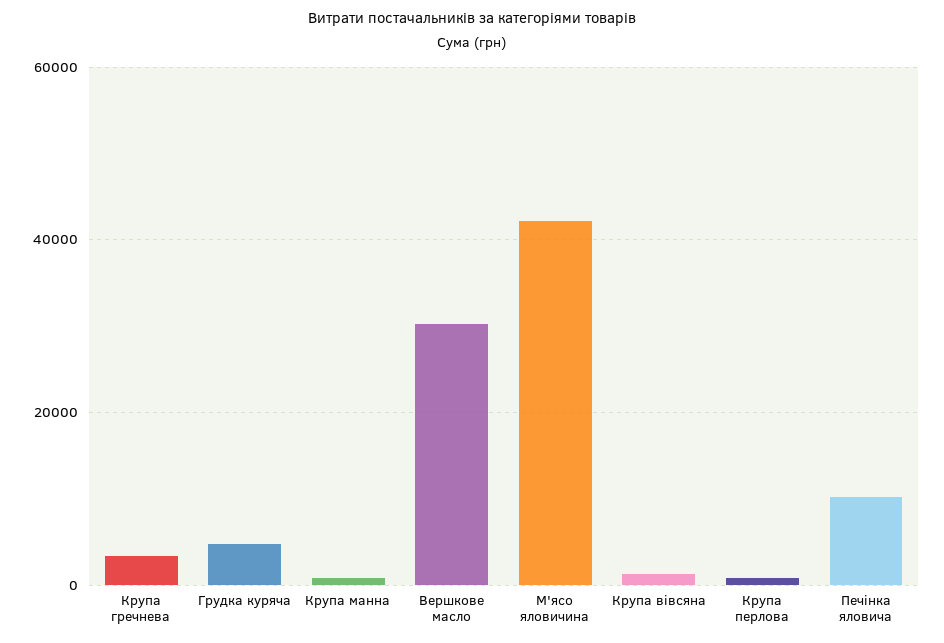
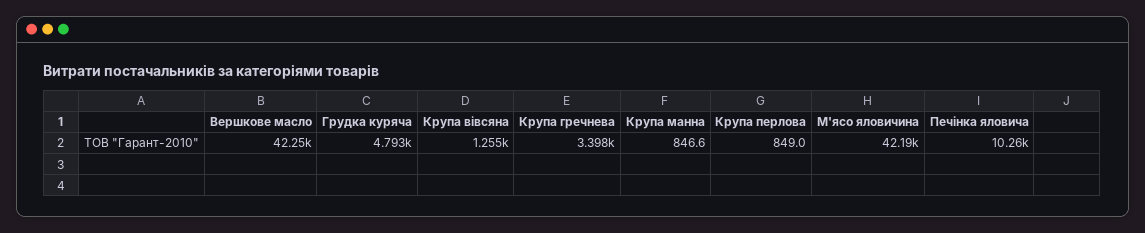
Вершкове масло: 30000 -> 42250

